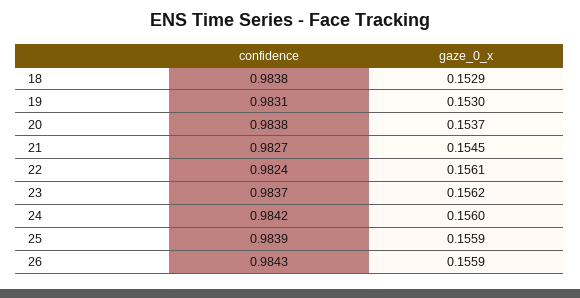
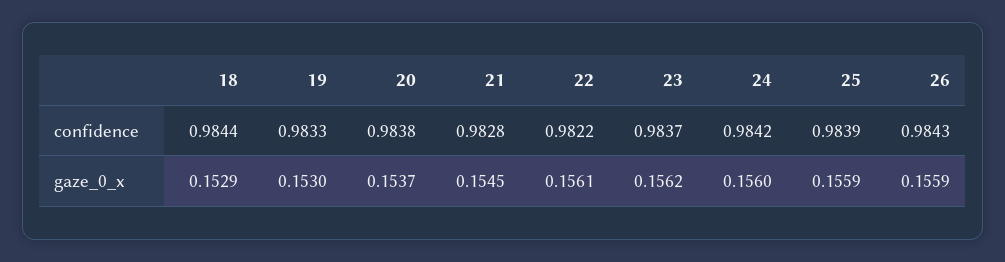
confidence, 18: 0.9838 -> 0.9844
confidence, 19: 0.9831 -> 0.9833
confidence, 21: 0.9827 -> 0.9828
confidence, 22: 0.9824 -> 0.9822

